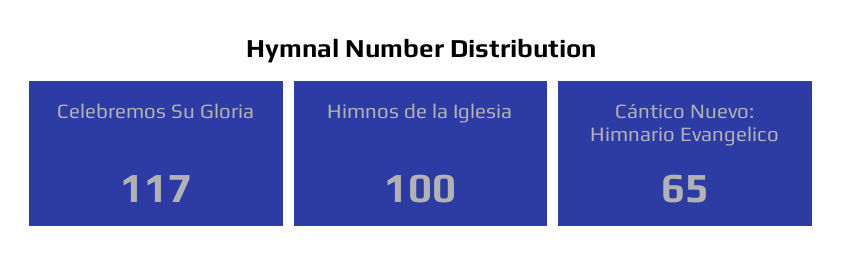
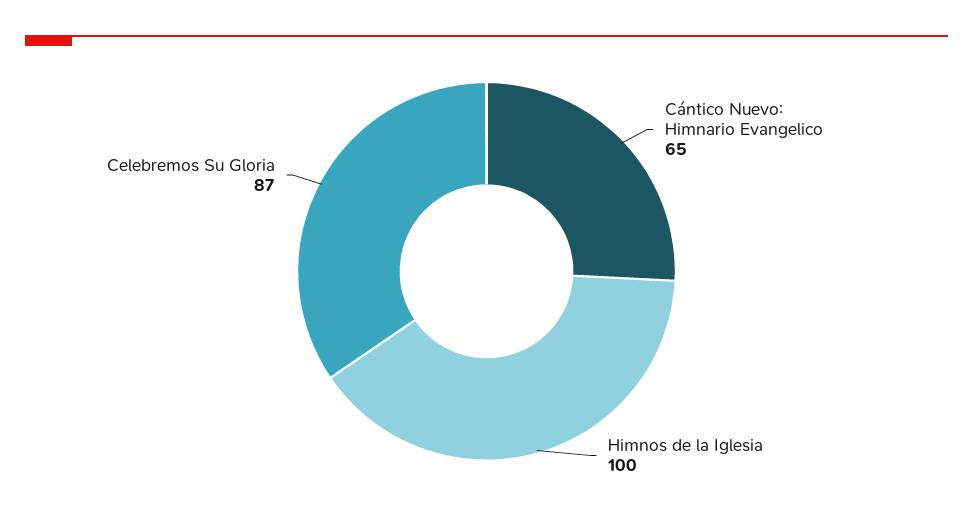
Celebremos Su Gloria: 117 -> 87

